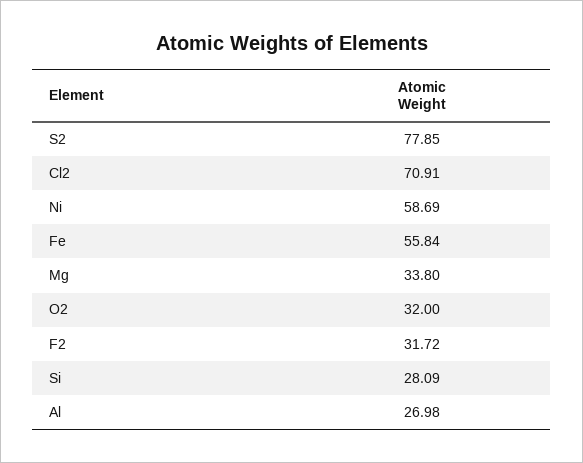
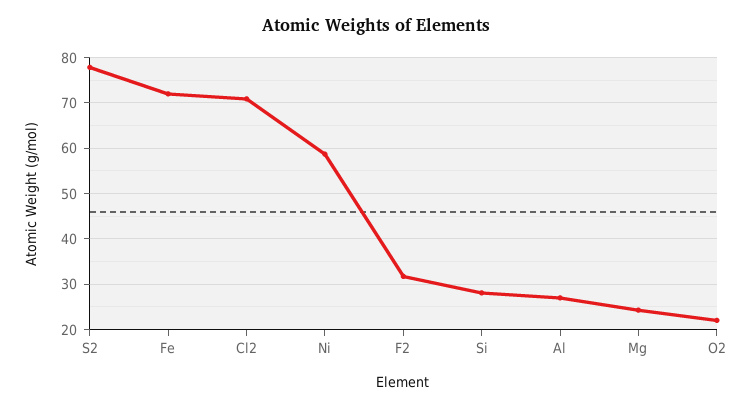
Fe: 55.84 -> 72
Mg: 33.8 -> 24
O2: 32 -> 22

